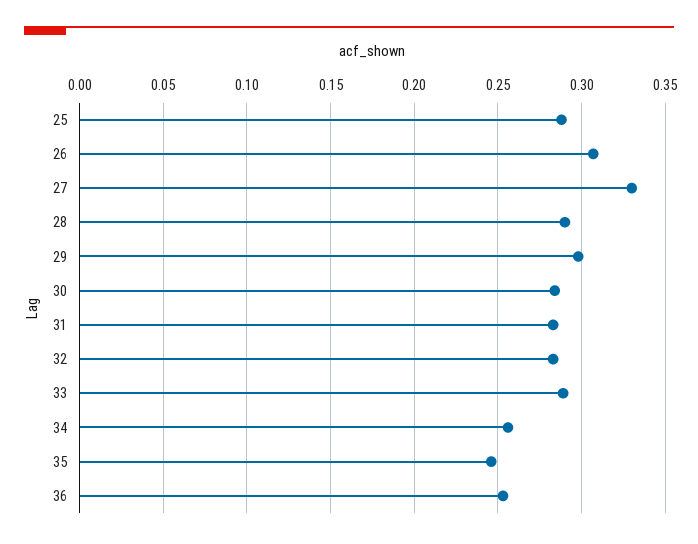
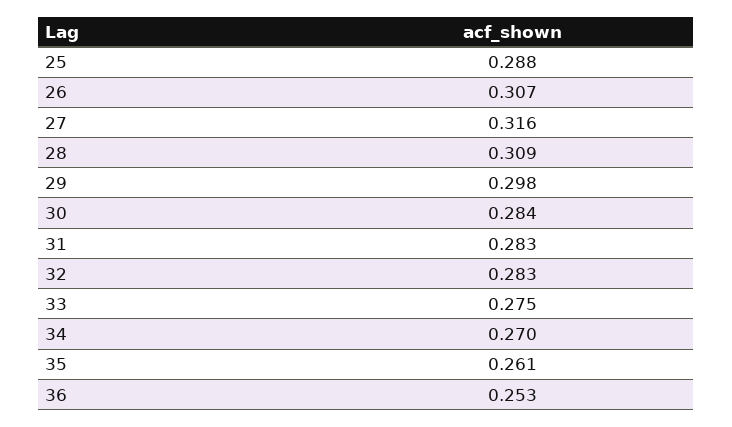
27: 0.33 -> 0.316
28: 0.29 -> 0.309
33: 0.29 -> 0.275
34: 0.255 -> 0.27
35: 0.245 -> 0.261

